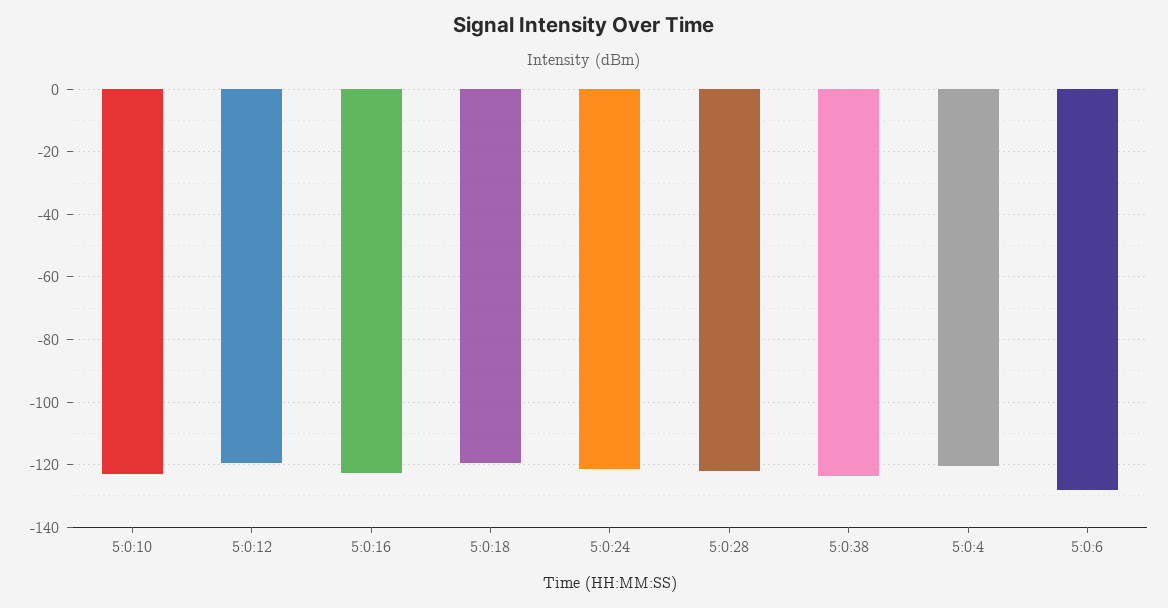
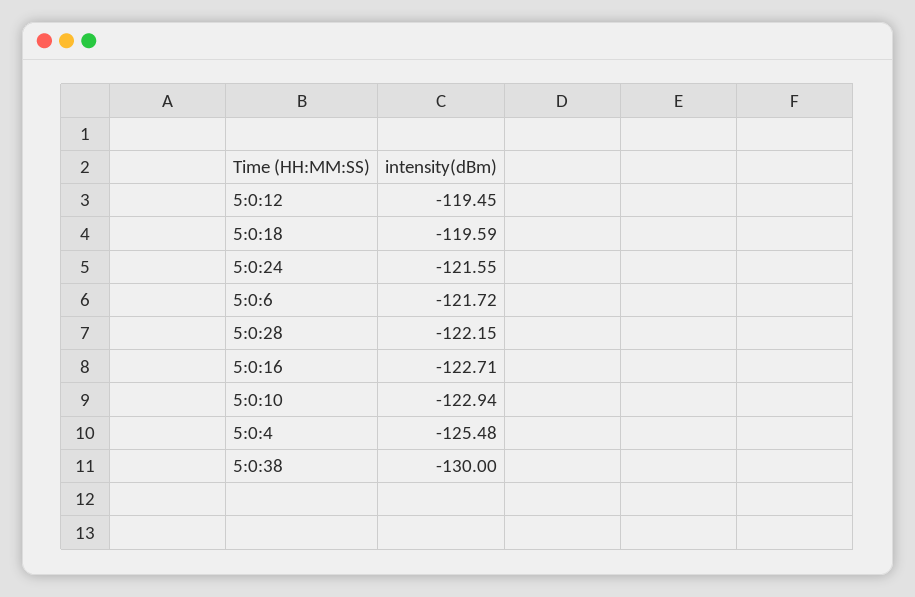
5:0:38: -124 -> -130
5:0:4: -120 -> -125.48
5:0:6: -128 -> -121.72

